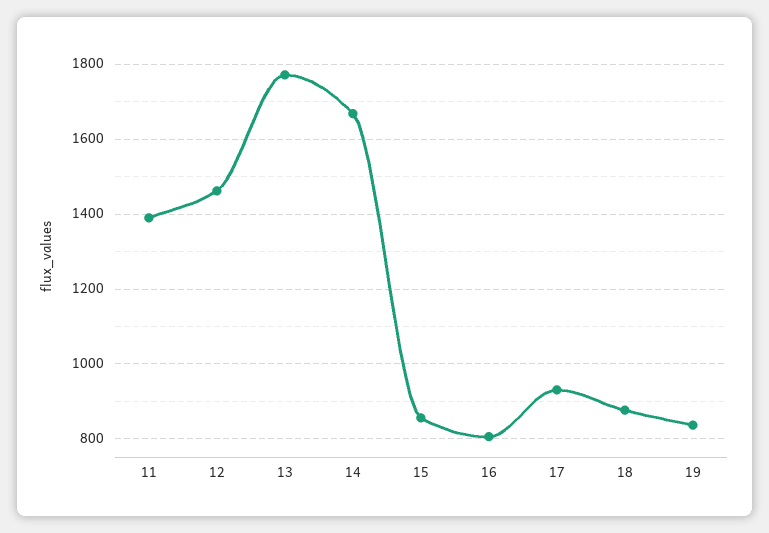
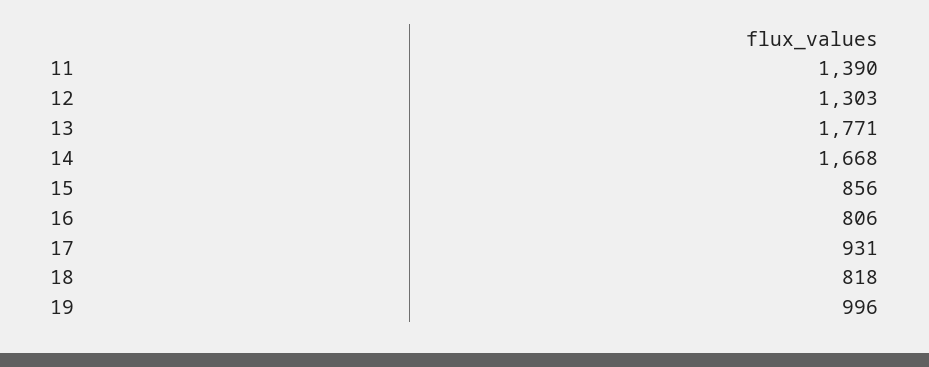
12: 1460 -> 1303
18: 880 -> 818
19: 840 -> 996

